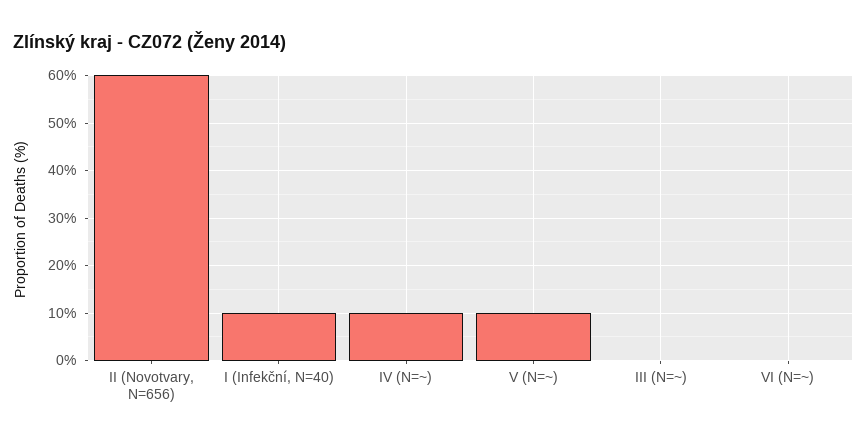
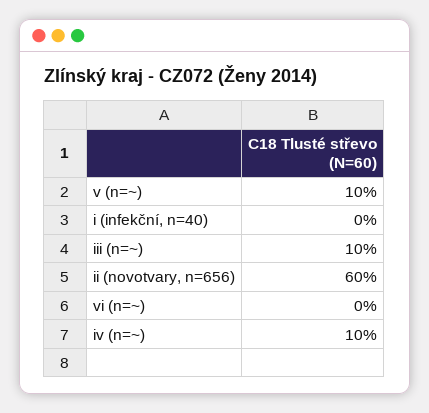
I (Infekční, N=40): 10 -> 0
III (N=~): 0 -> 10

